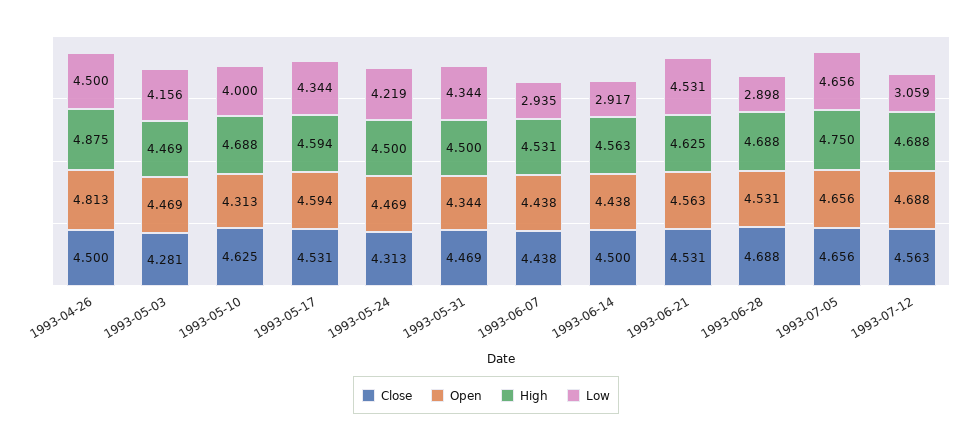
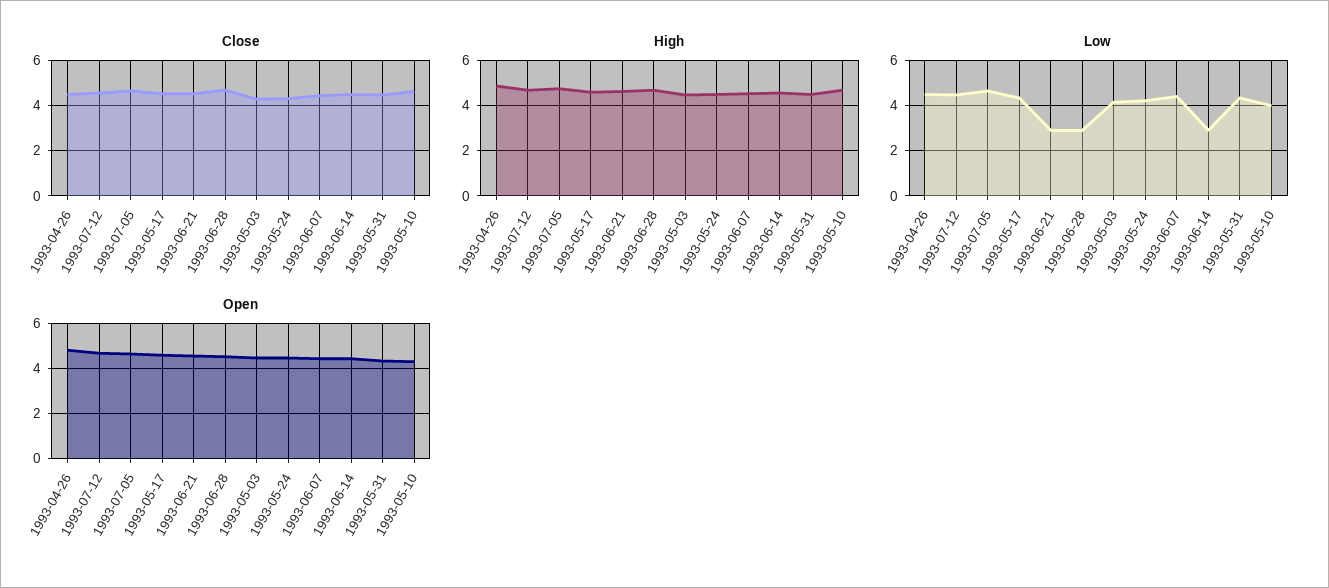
Low, 1993-06-07: 2.935 -> 4.5
Low, 1993-06-21: 4.531 -> 3
Low, 1993-07-12: 3.059 -> 4.5

